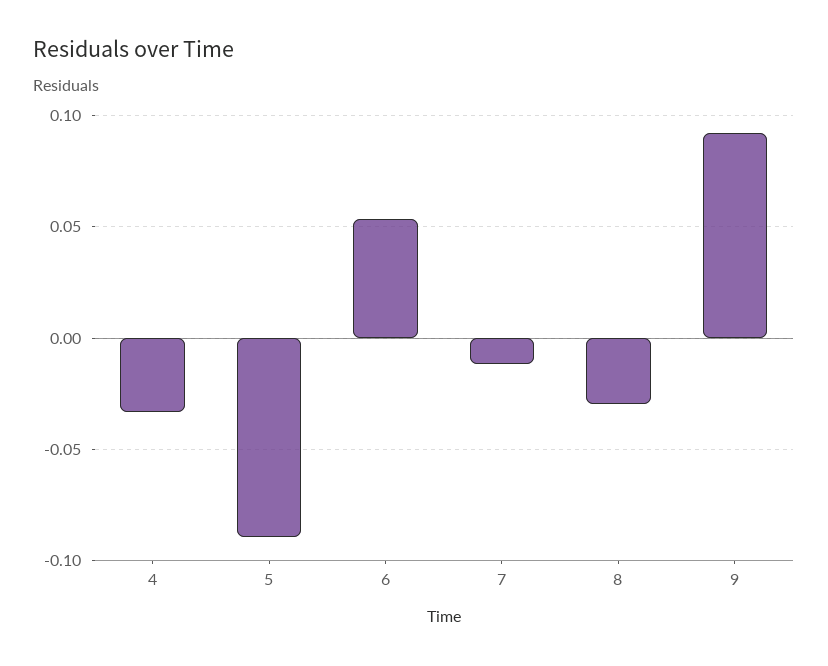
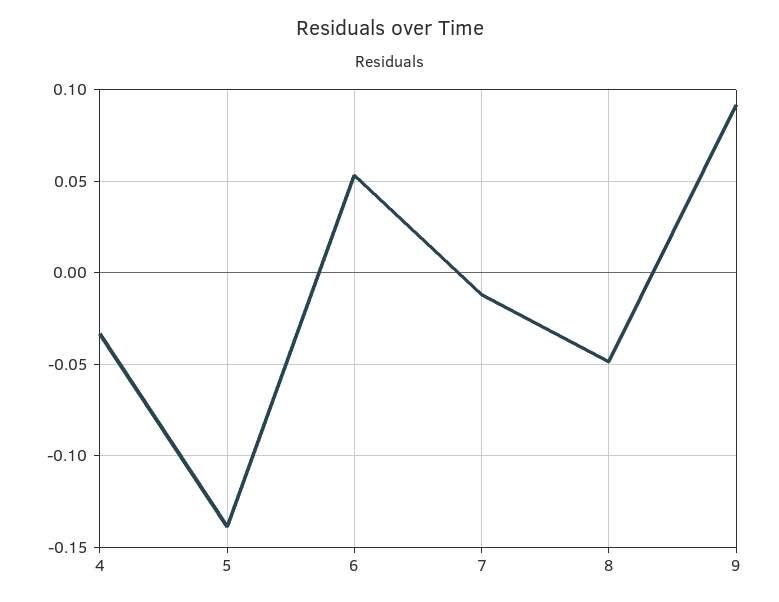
5: -0.09 -> -0.14
8: -0.03 -> -0.05

